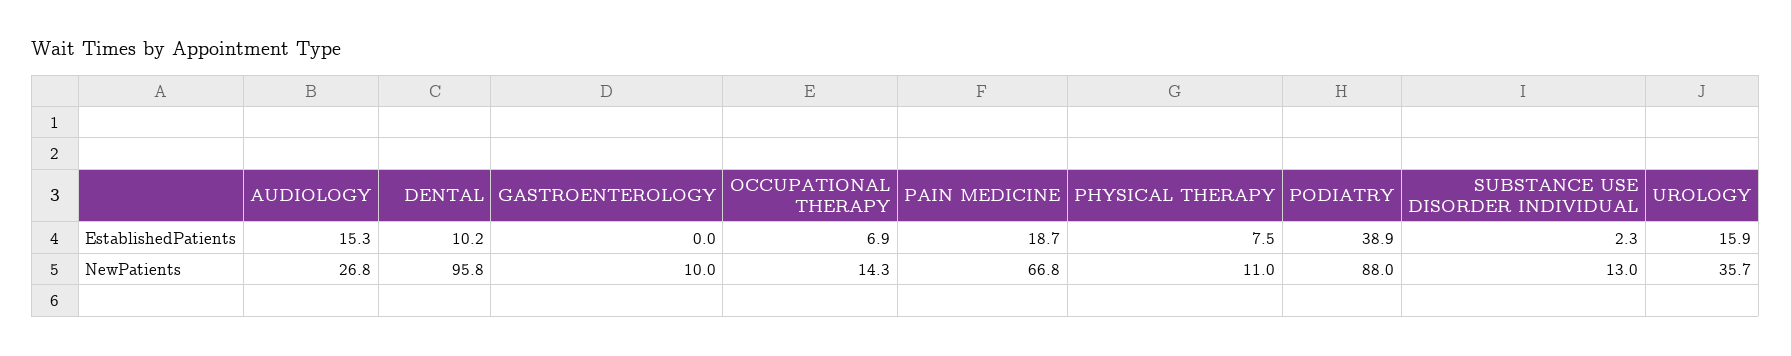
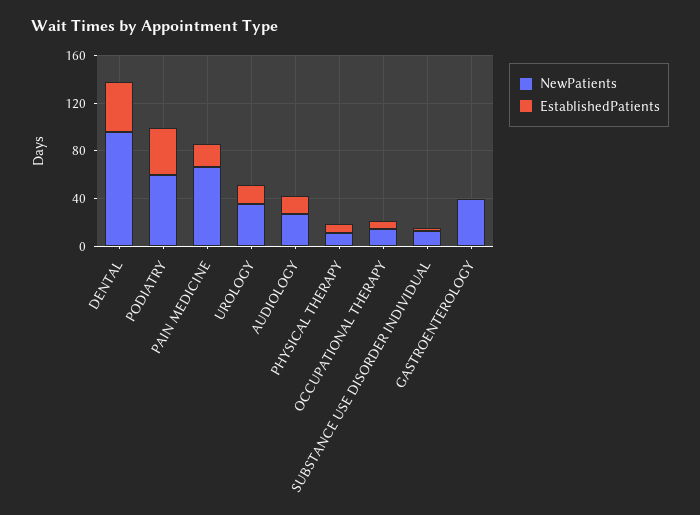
EstablishedPatients, DENTAL: 10.2 -> 40
NewPatients, GASTROENTEROLOGY: 10 -> 40
NewPatients, PODIATRY: 88 -> 60

